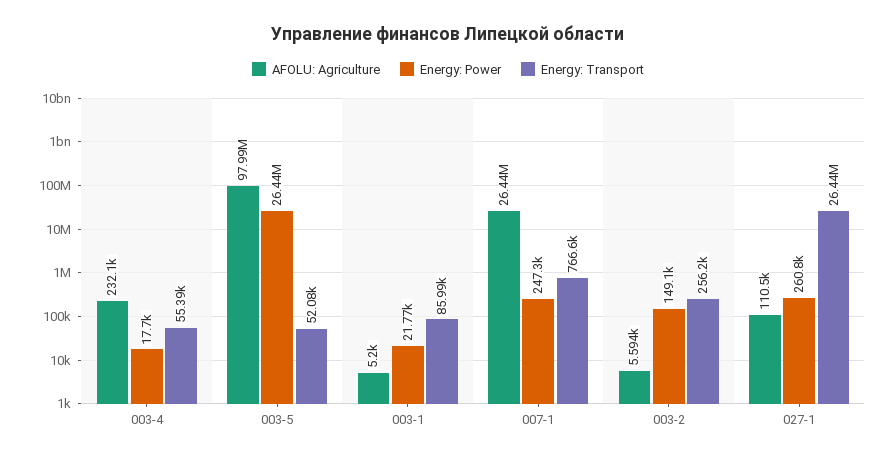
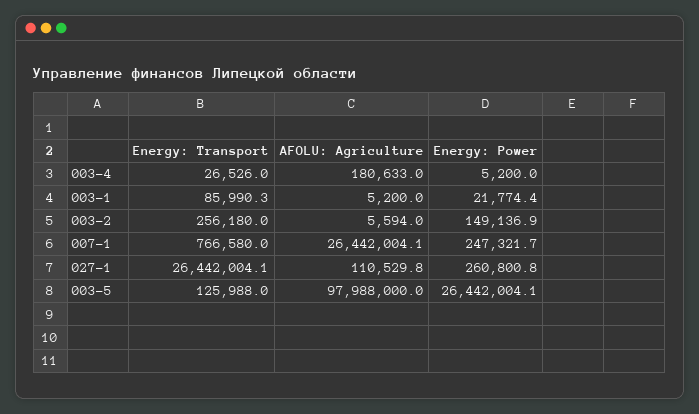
AFOLU: Agriculture, 003-4: 232100 -> 180633
Energy: Power, 003-4: 17700 -> 5200
Energy: Transport, 003-4: 55390 -> 26526
Energy: Transport, 003-5: 52080 -> 125988

